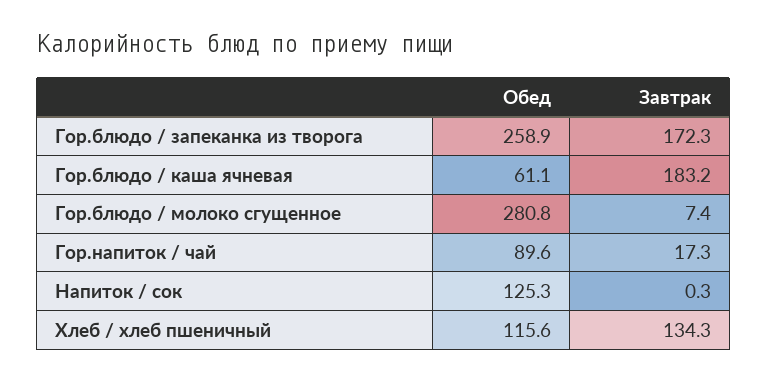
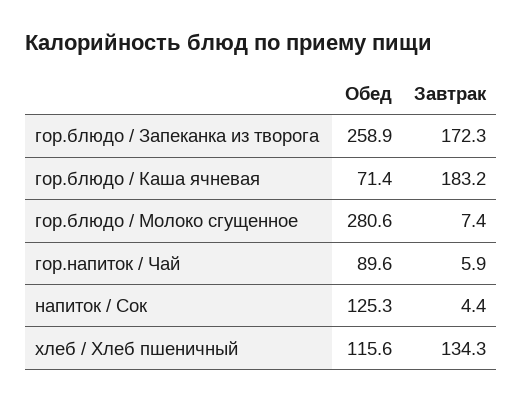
Обед, Гор.блюдо / каша ячневая: 61.1 -> 71.4
Обед, Гор.блюдо / молоко сгущенное: 280.8 -> 280.6
Завтрак, Гор.напиток / чай: 17.3 -> 5.9
Завтрак, Напиток / сок: 0.3 -> 4.4

